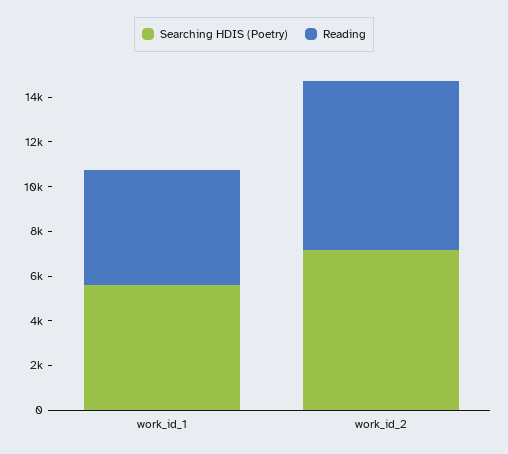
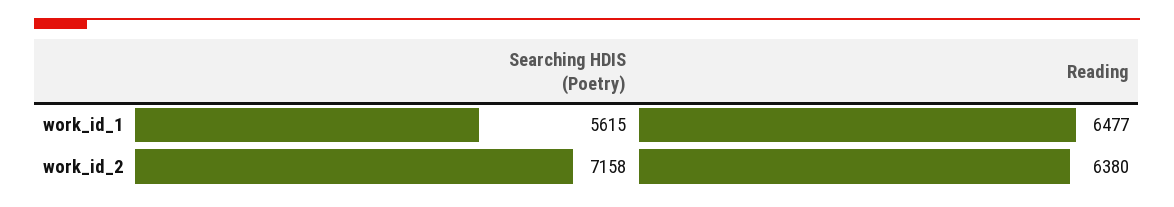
Reading, work_id_1: 5000 -> 6477
Reading, work_id_2: 7500 -> 6380

